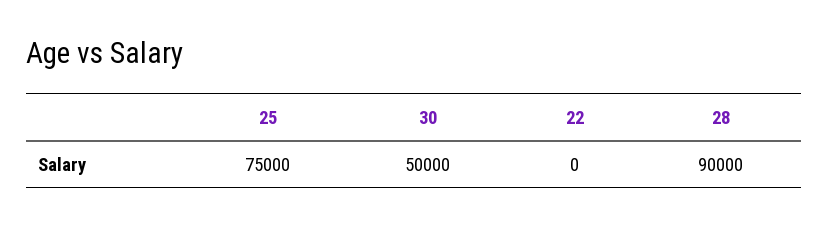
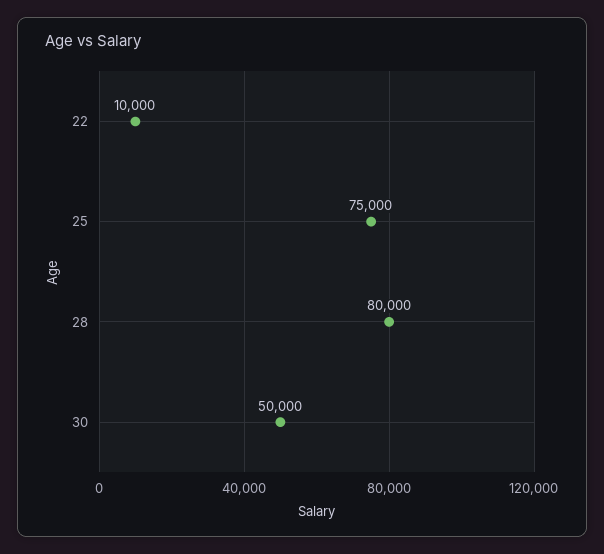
22: 0 -> 10000
28: 90000 -> 80000

